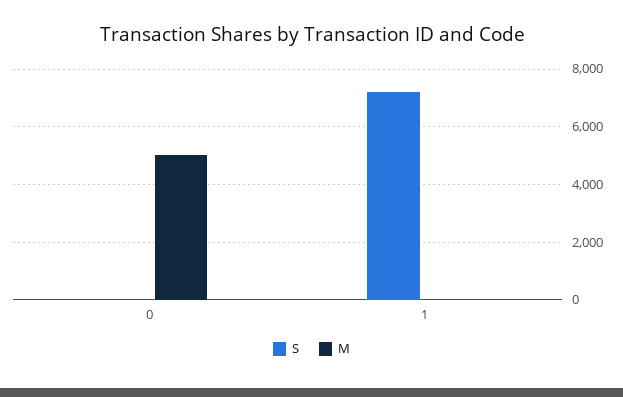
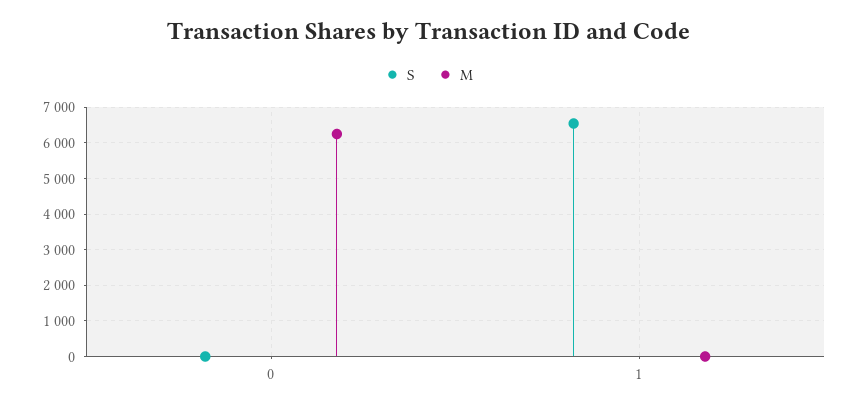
M, 0: 5000 -> 6200
S, 1: 7250 -> 6600

